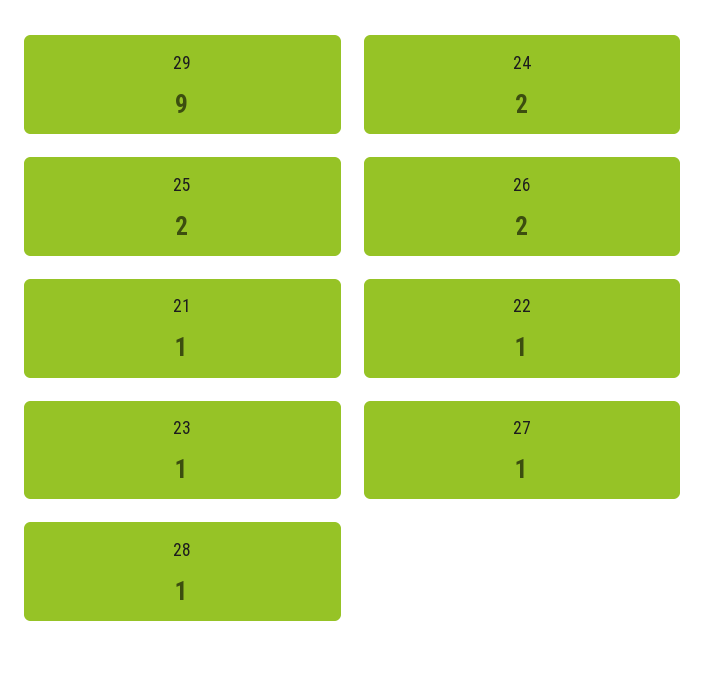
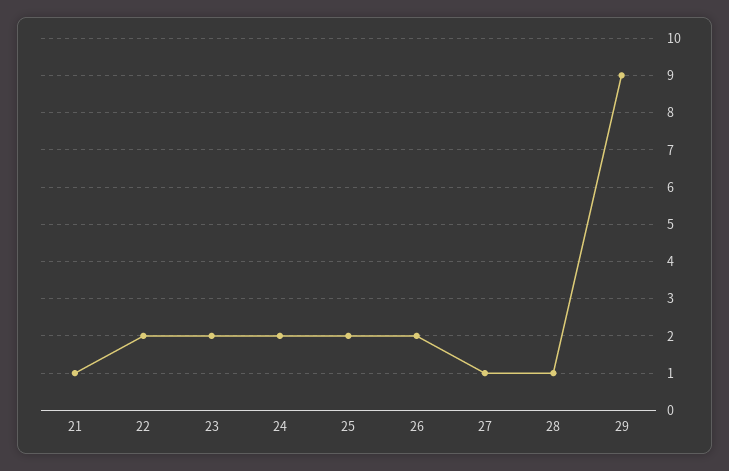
22: 1 -> 2
23: 1 -> 2

